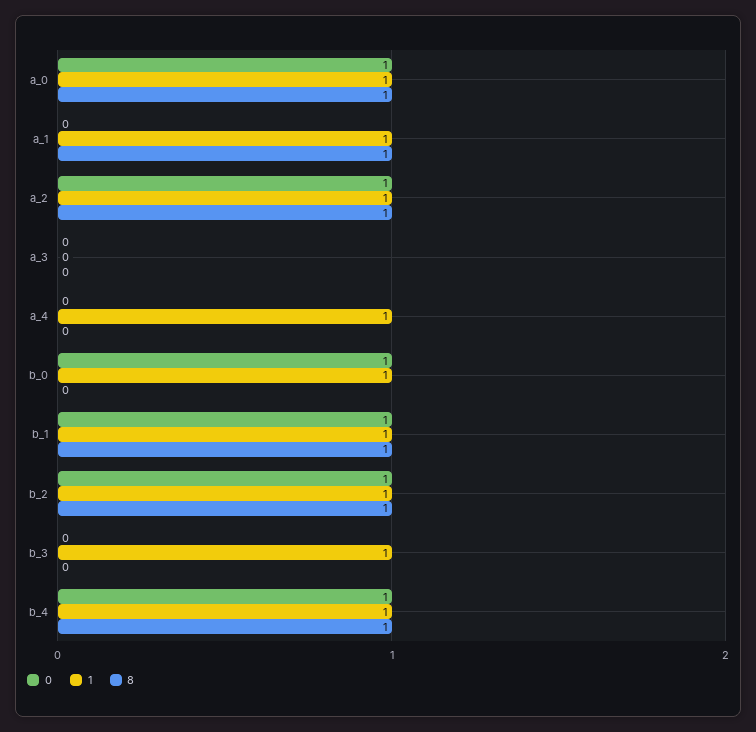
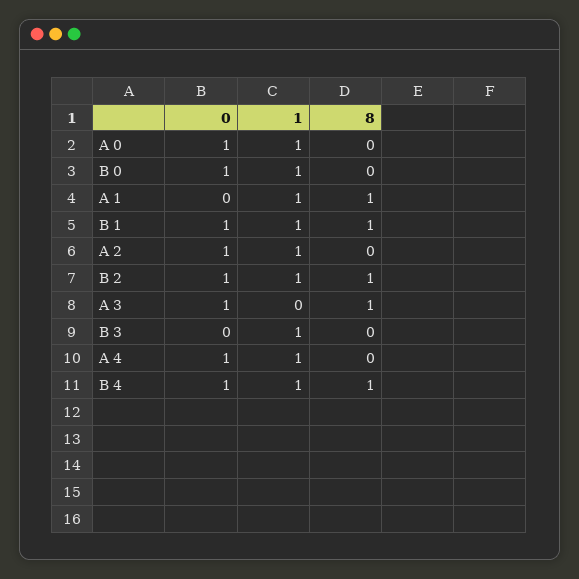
8, a_0: 1 -> 0
8, a_2: 1 -> 0
0, a_3: 0 -> 1
8, a_3: 0 -> 1
0, a_4: 0 -> 1

